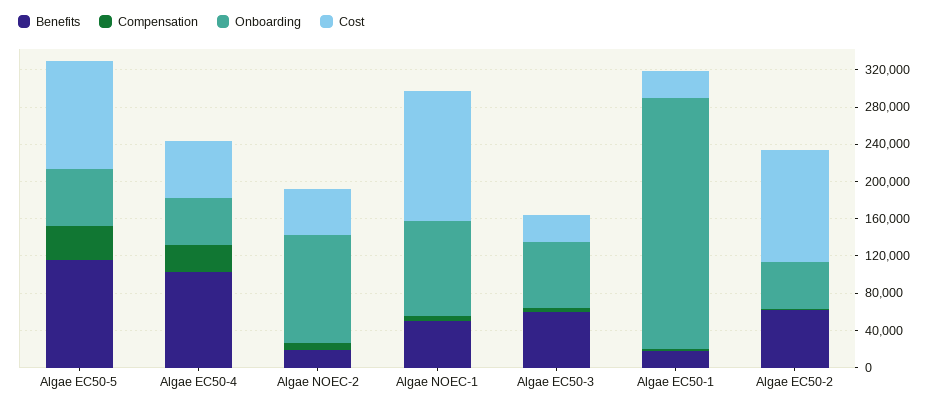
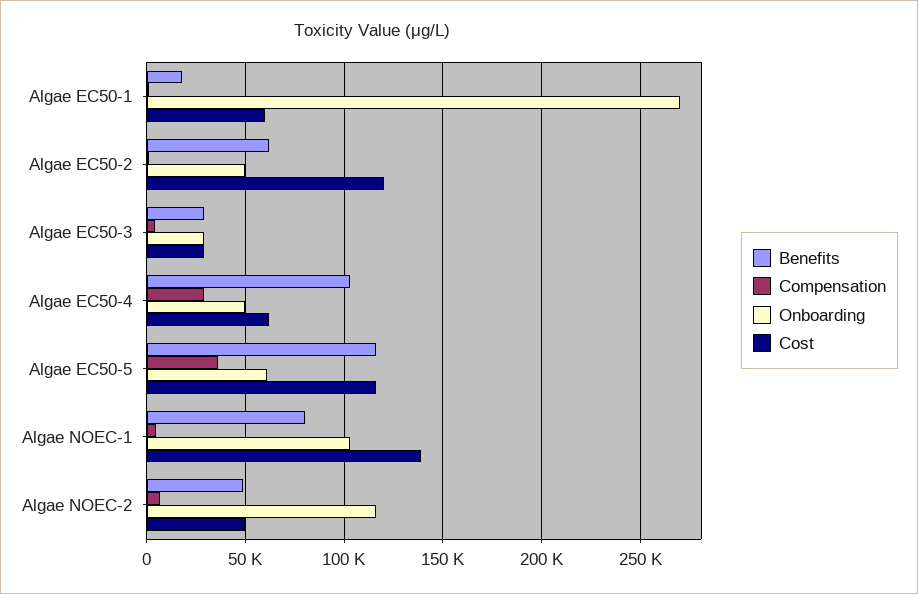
Benefits, Algae NOEC-2: 20000 -> 50000
Benefits, Algae NOEC-1: 50000 -> 80000
Benefits, Algae EC50-3: 60000 -> 30000
Onboarding, Algae EC50-3: 70000 -> 30000
Cost, Algae EC50-1: 30000 -> 60000

